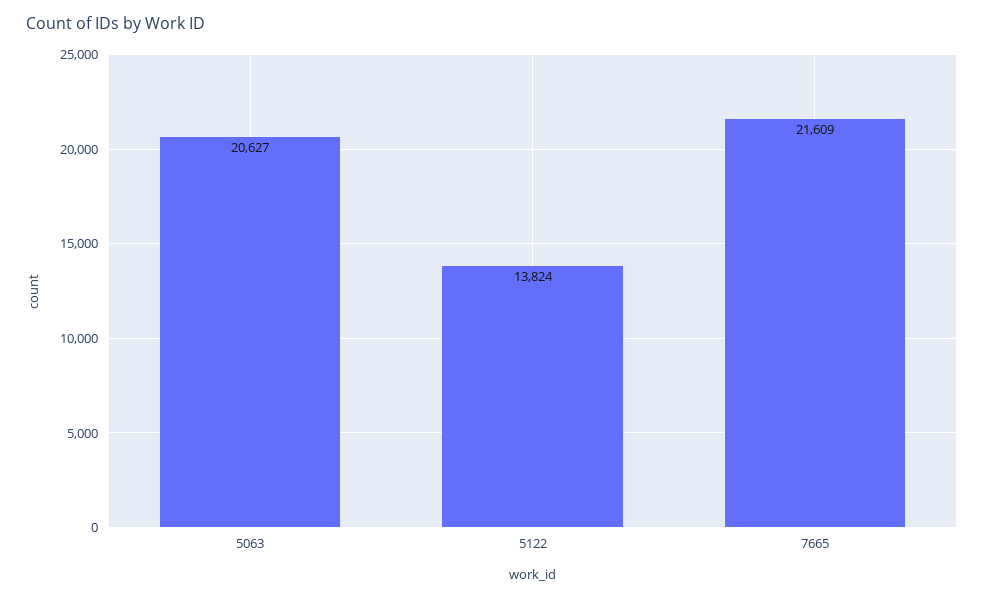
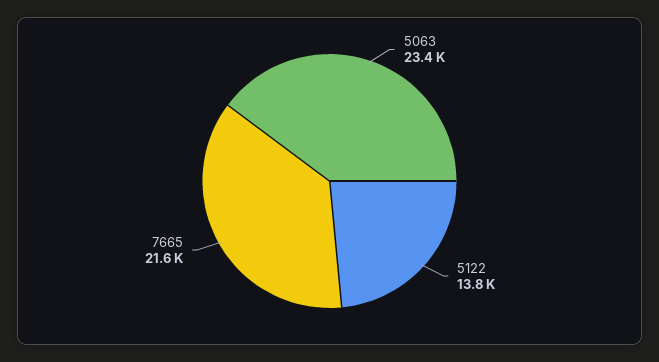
5063: 20627 -> 23400

